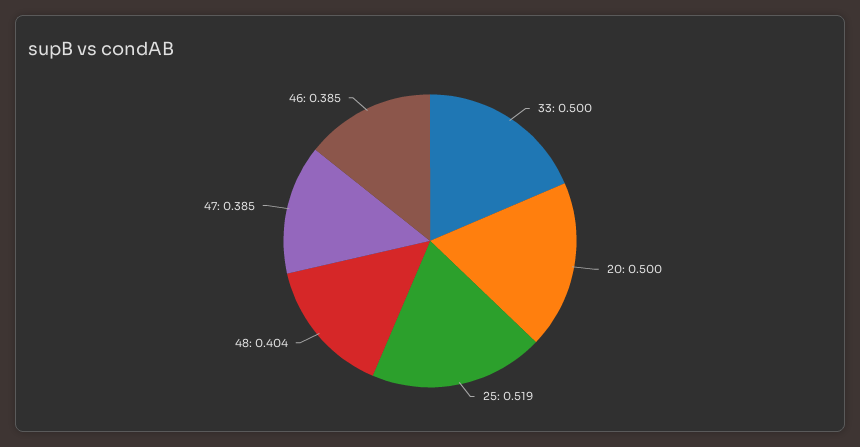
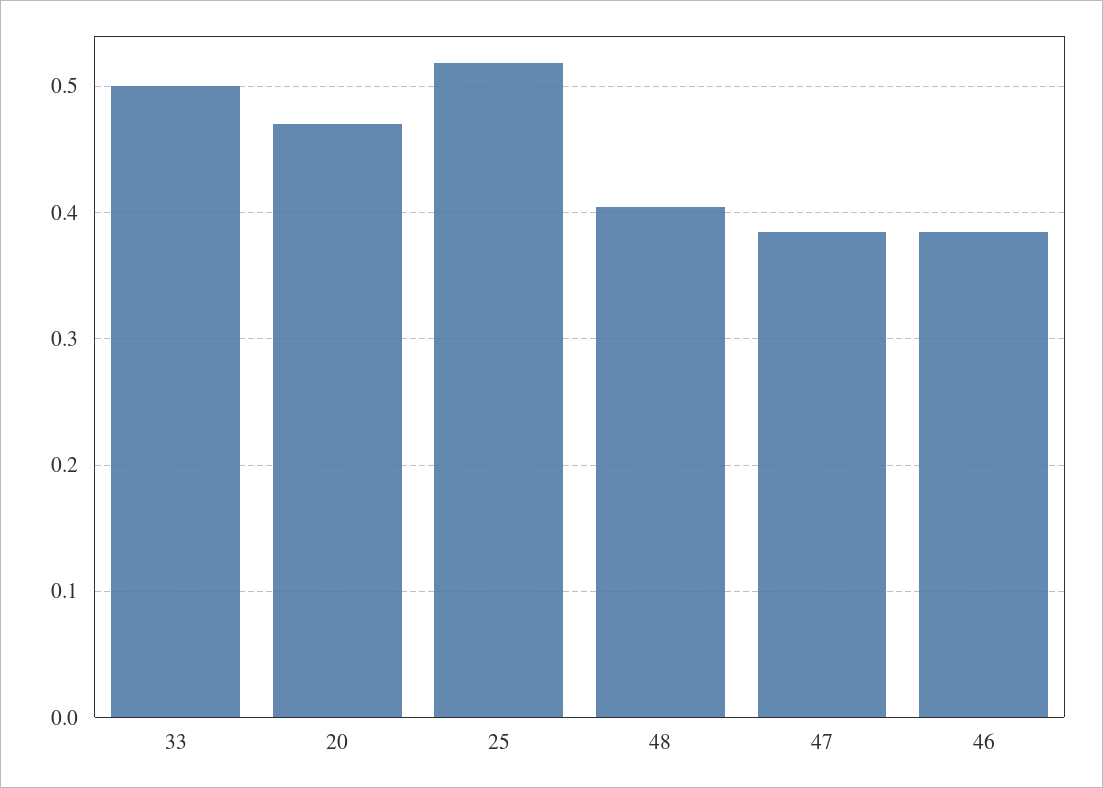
20: 0.5 -> 0.47

